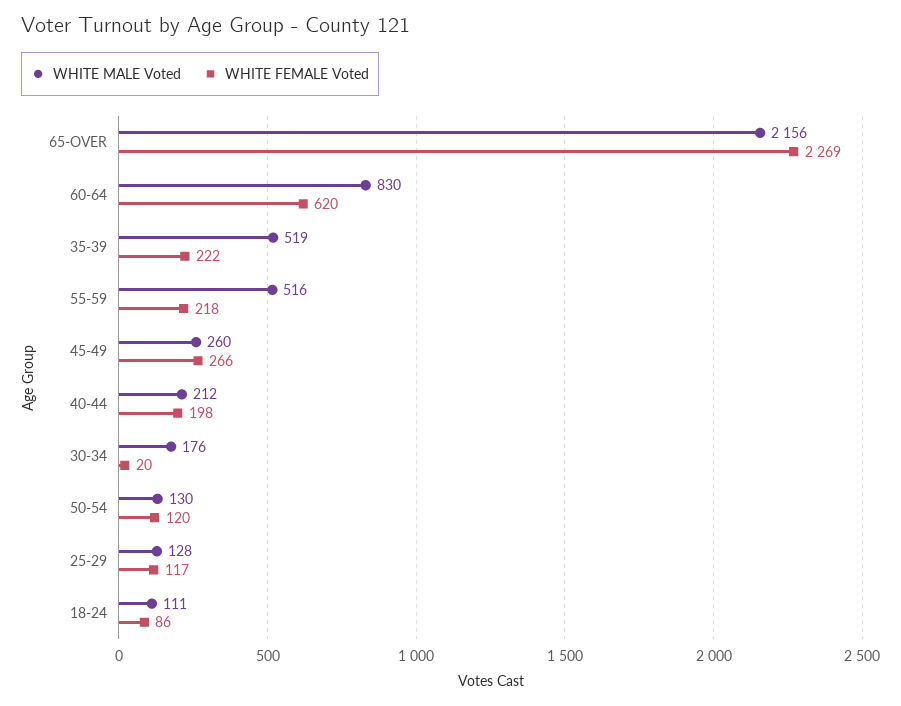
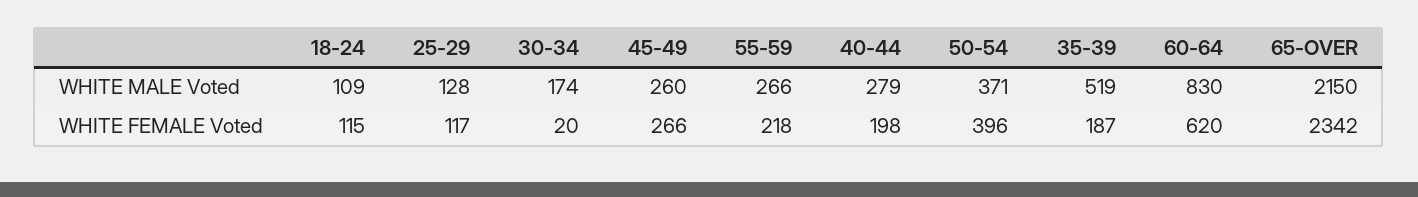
WHITE MALE Voted, 65-OVER: 2156 -> 2150
WHITE FEMALE Voted, 65-OVER: 2269 -> 2342
WHITE FEMALE Voted, 35-39: 222 -> 187
WHITE MALE Voted, 55-59: 516 -> 266
WHITE MALE Voted, 40-44: 212 -> 279
WHITE MALE Voted, 30-34: 176 -> 174
WHITE MALE Voted, 50-54: 130 -> 371
WHITE FEMALE Voted, 50-54: 120 -> 396
WHITE MALE Voted, 18-24: 111 -> 109
WHITE FEMALE Voted, 18-24: 86 -> 115

